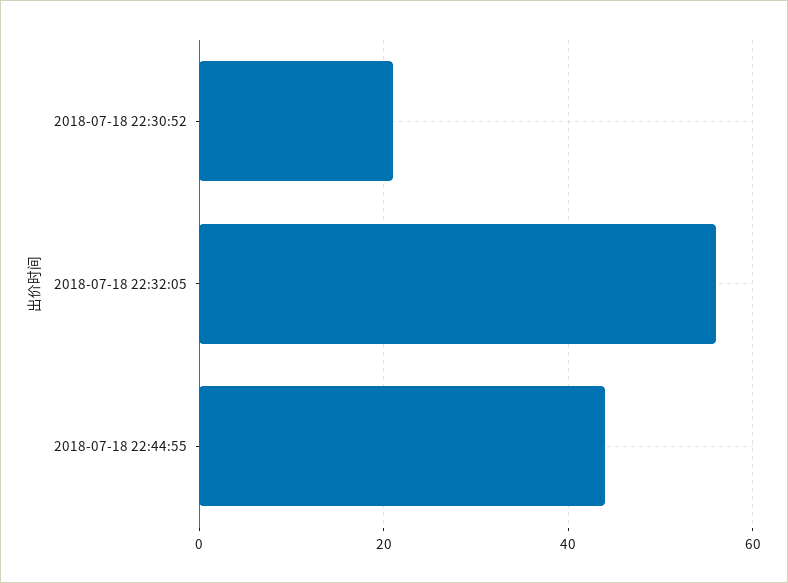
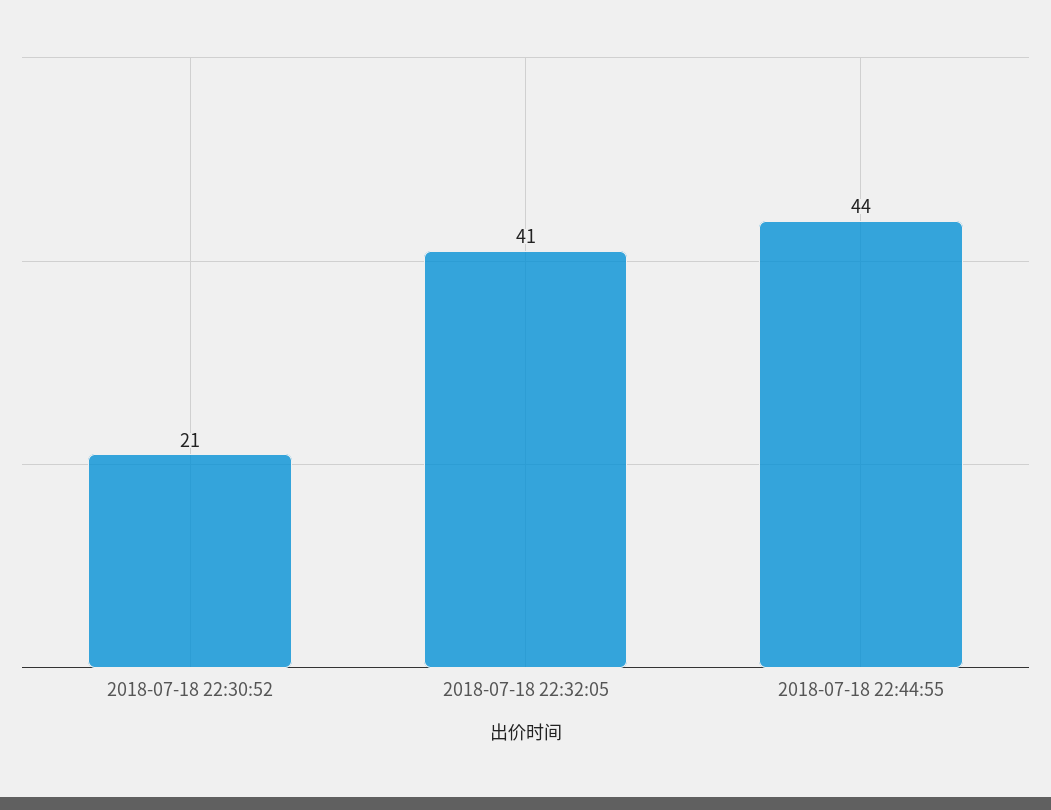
2018-07-18 22:32:05: 55 -> 41

